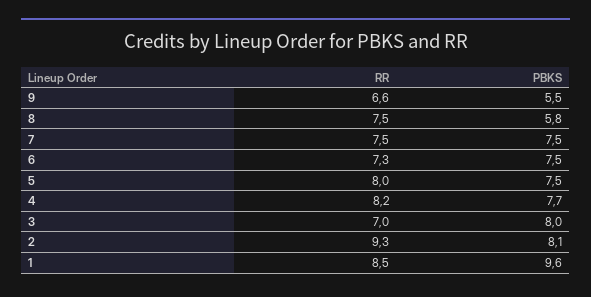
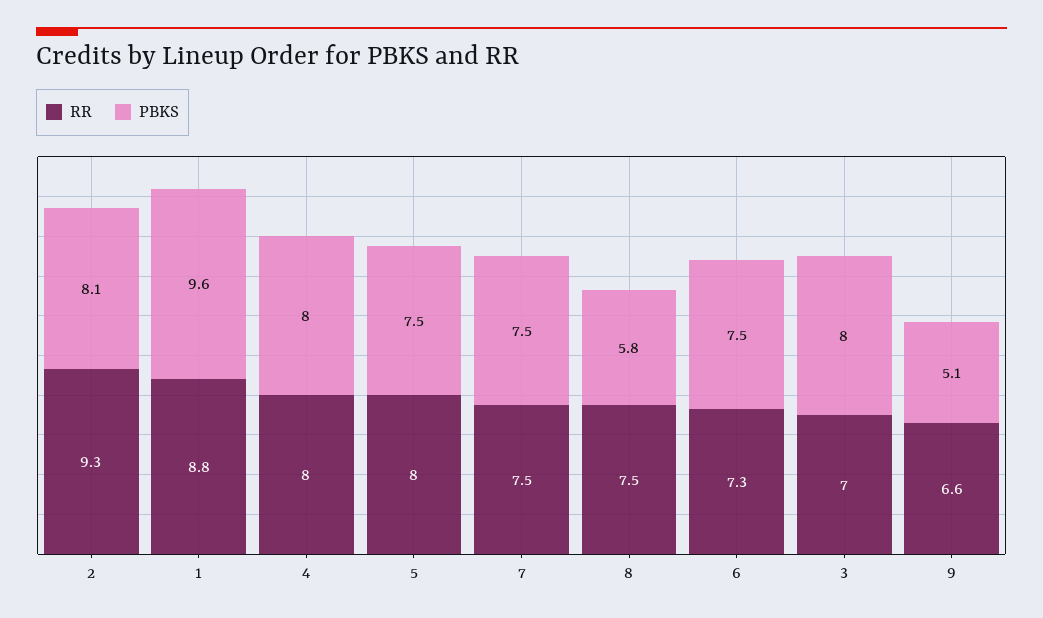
PBKS, 9: 5.5 -> 5.1
RR, 4: 8.2 -> 8
PBKS, 4: 7.7 -> 8
RR, 1: 8.5 -> 8.8

